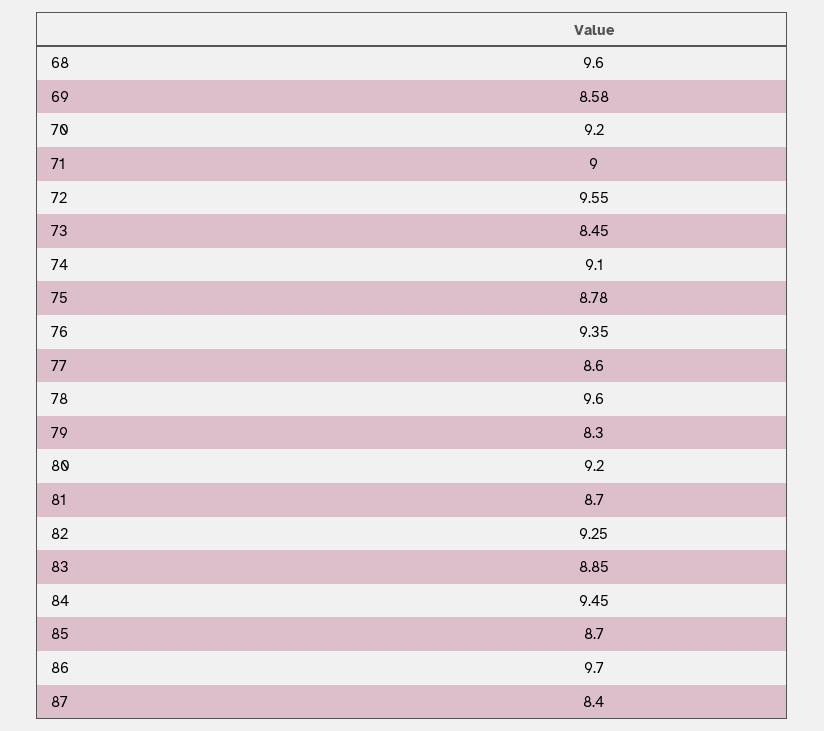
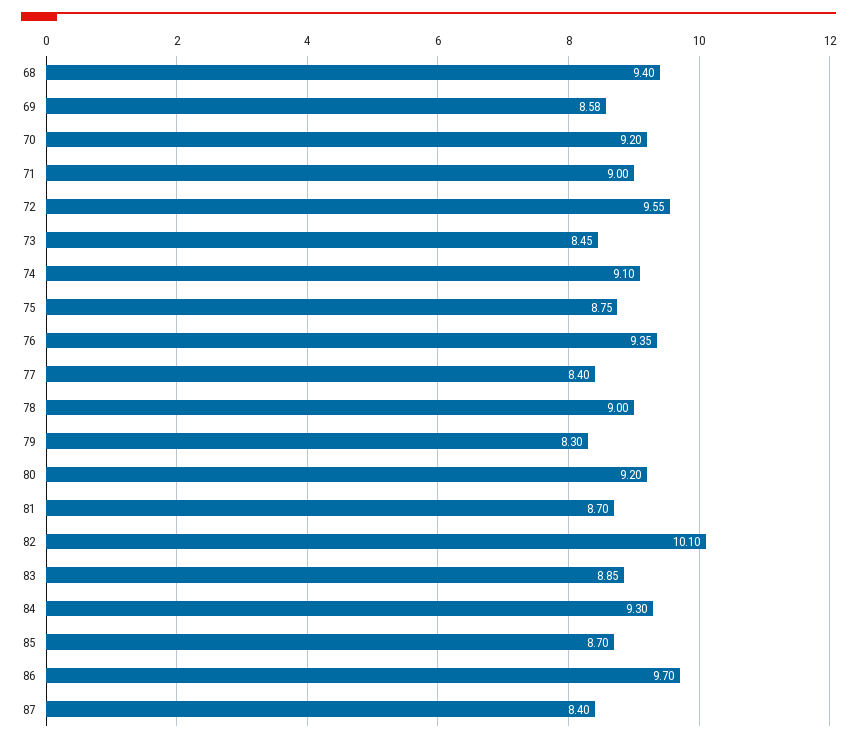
68: 9.6 -> 9.4
75: 8.78 -> 8.75
77: 8.6 -> 8.4
78: 9.6 -> 9
82: 9.25 -> 10.1
84: 9.45 -> 9.3

